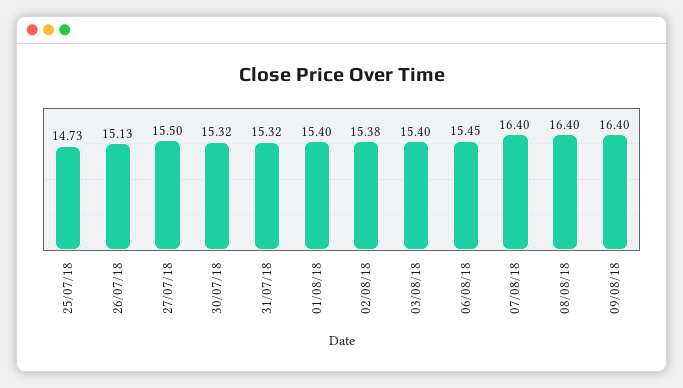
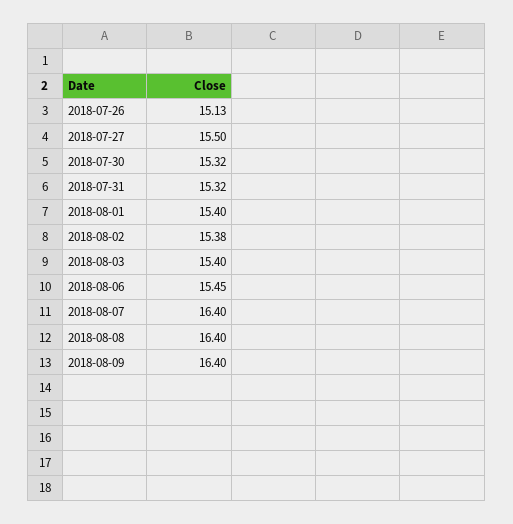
25/07/18: 14.73 -> none

